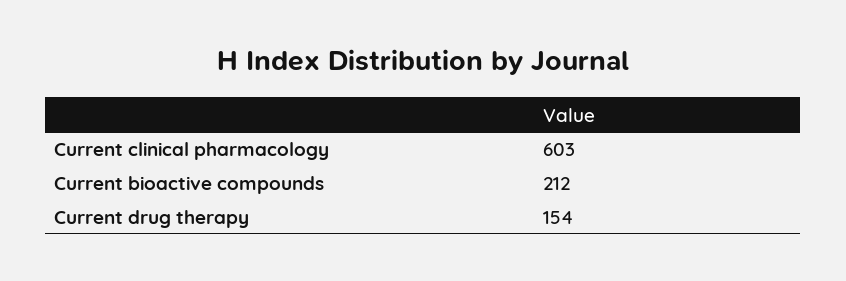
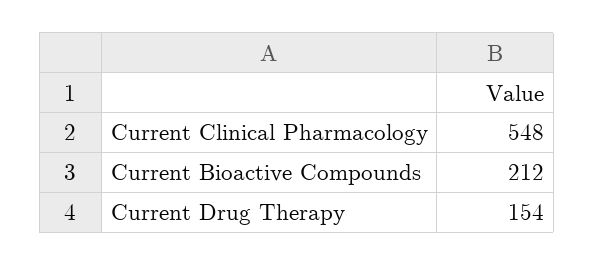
Current clinical pharmacology: 603 -> 548

